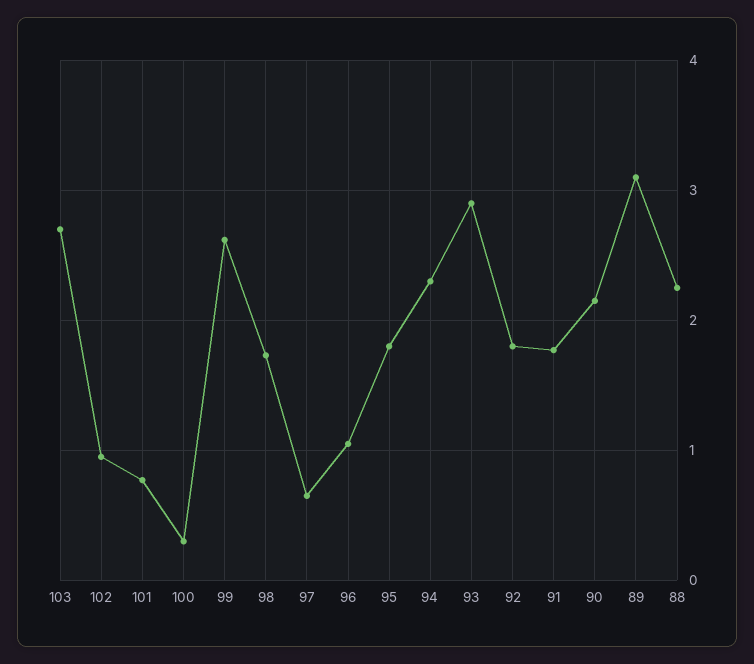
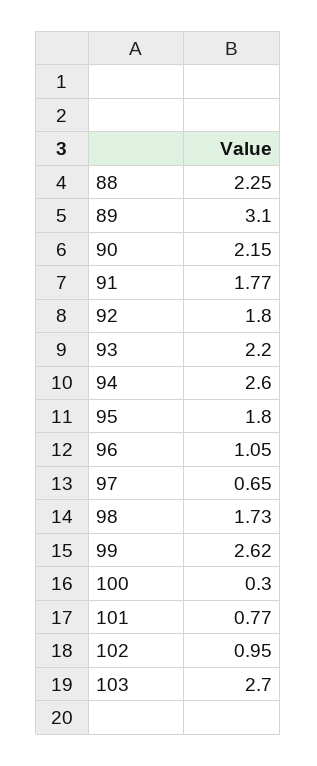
94: 2.3 -> 2.6
93: 2.9 -> 2.2

